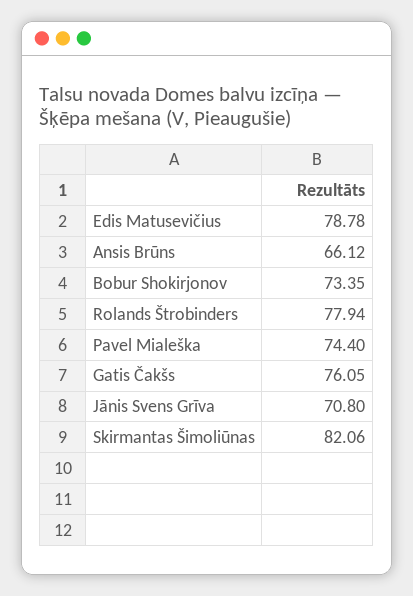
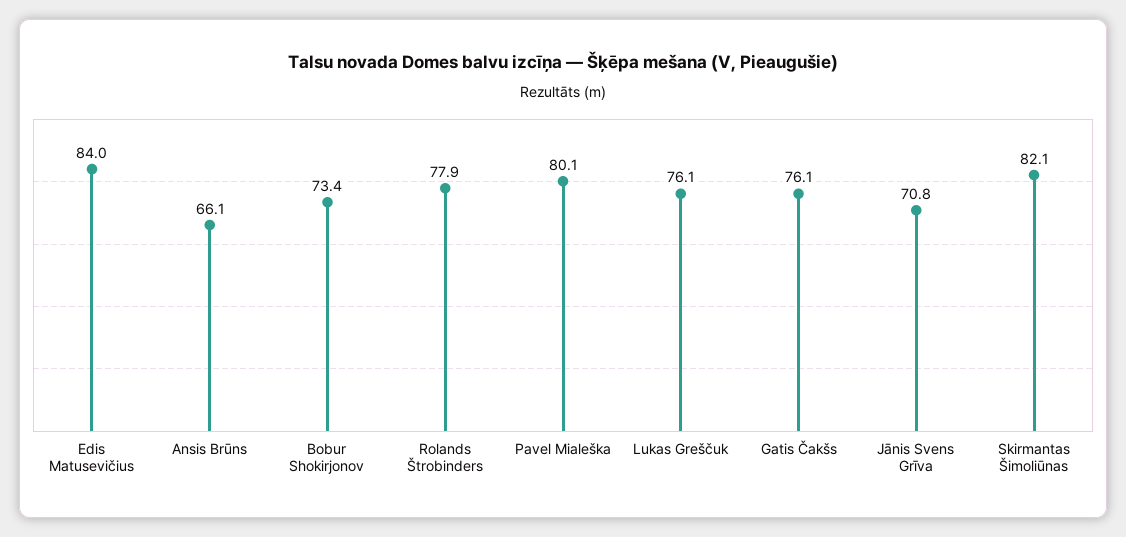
Edis Matusevičius: 78.78 -> 84
Pavel Mialeška: 74.4 -> 80.1
Lukas Greščuk: none -> 76.1

